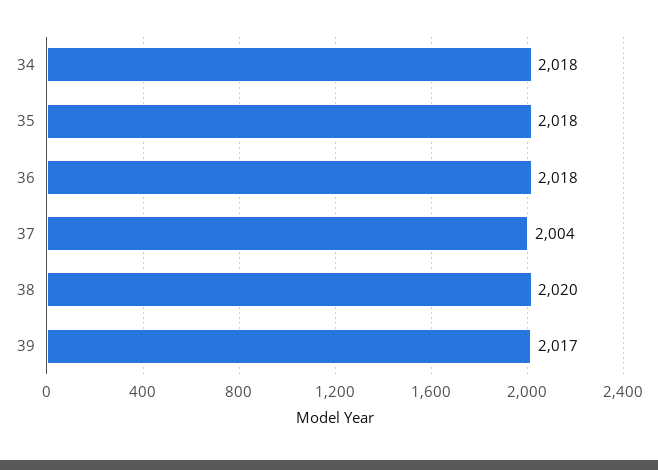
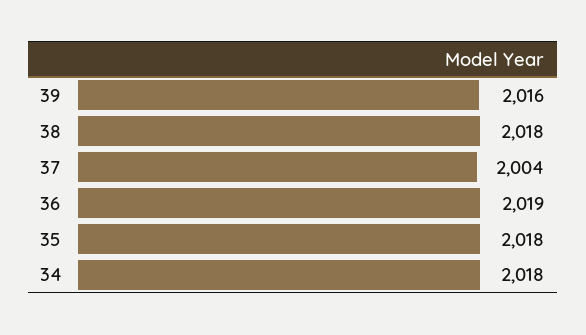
36: 2018 -> 2019
38: 2020 -> 2018
39: 2017 -> 2016

